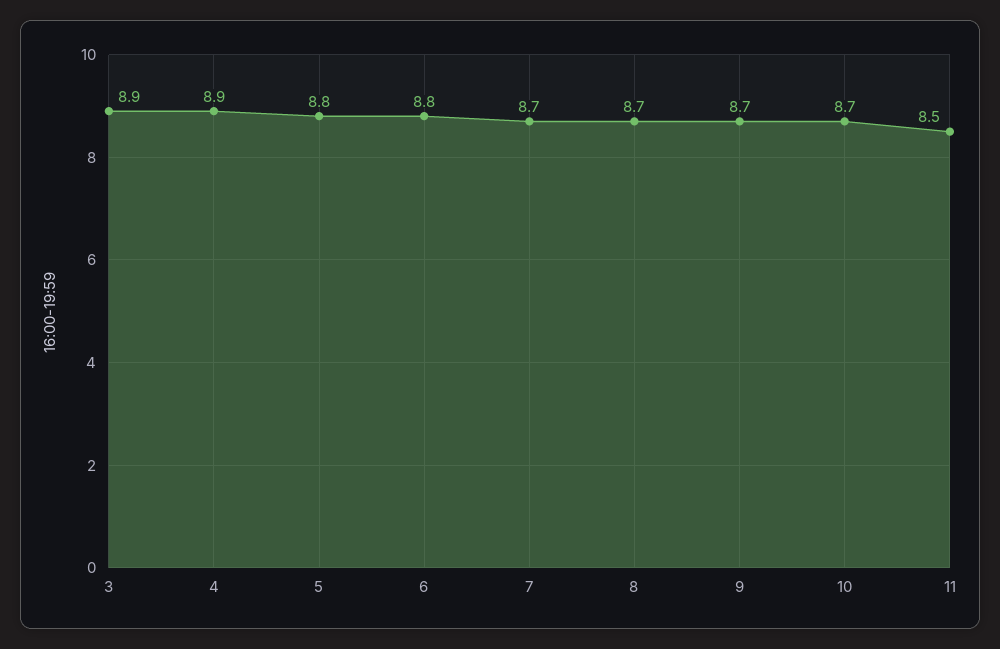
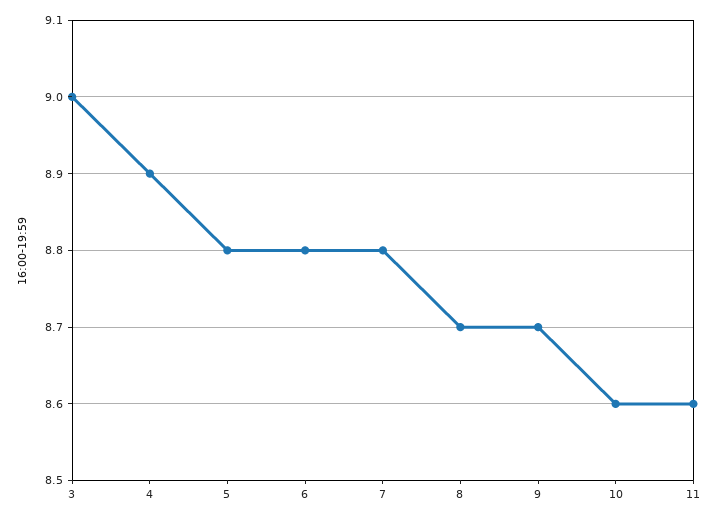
3: 8.9 -> 9
7: 8.7 -> 8.8
10: 8.7 -> 8.6
11: 8.5 -> 8.6

